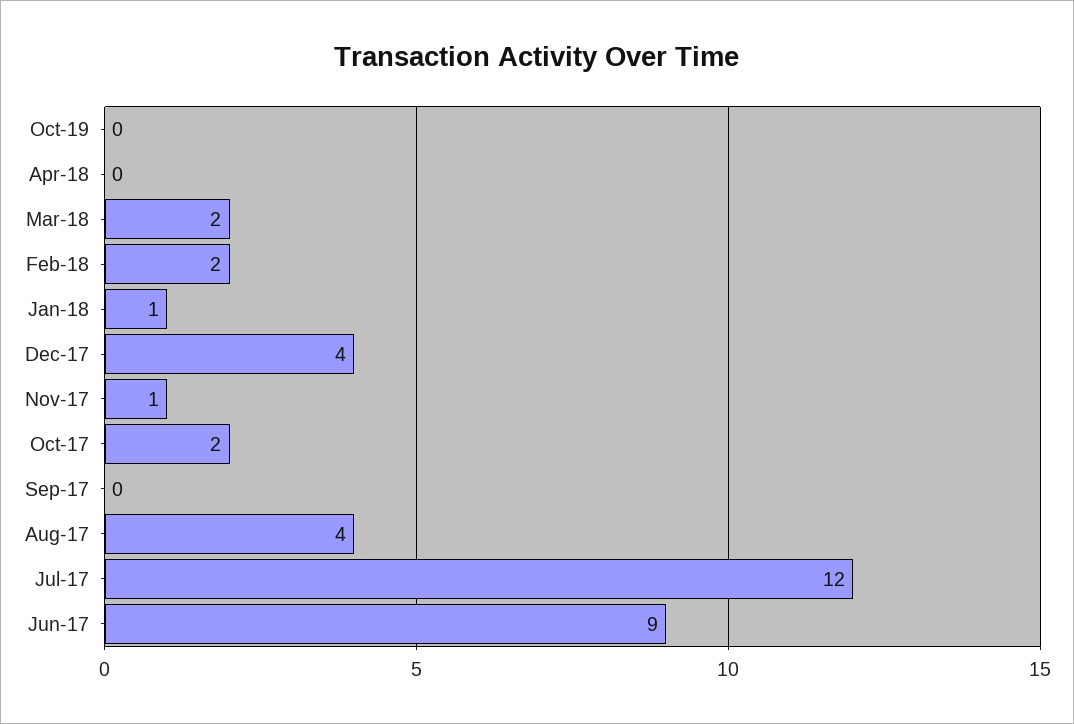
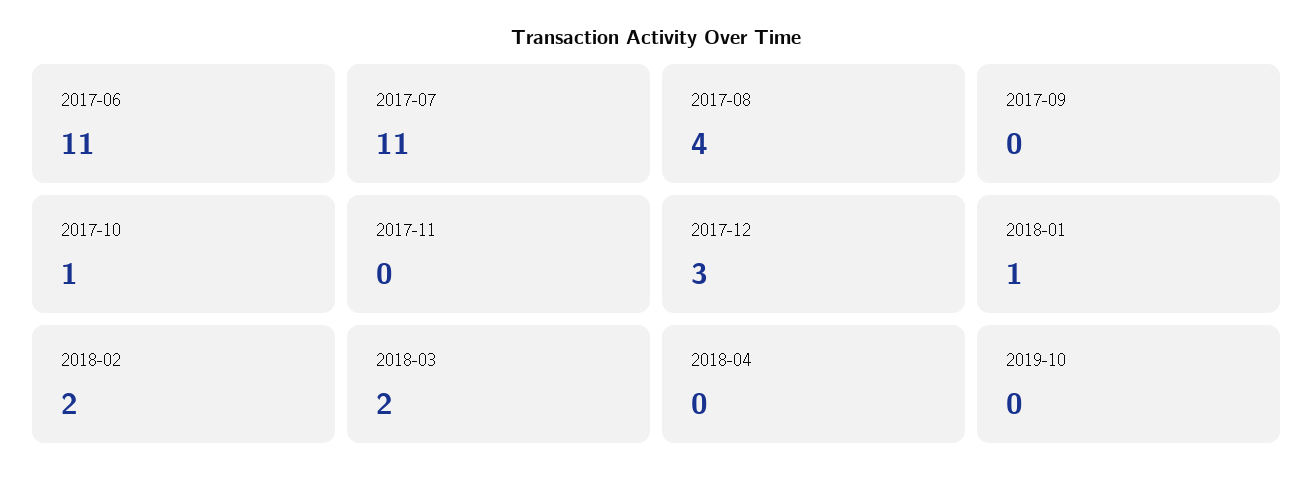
Dec-17: 4 -> 3
Nov-17: 1 -> 0
Oct-17: 2 -> 1
Jul-17: 12 -> 11
Jun-17: 9 -> 11

